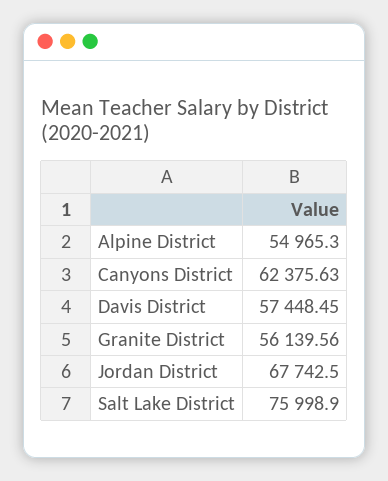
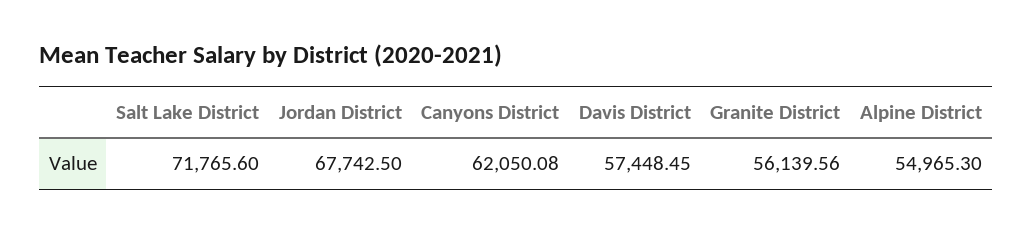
Canyons District: 62375.63 -> 62050.08
Salt Lake District: 75998.9 -> 71765.6

